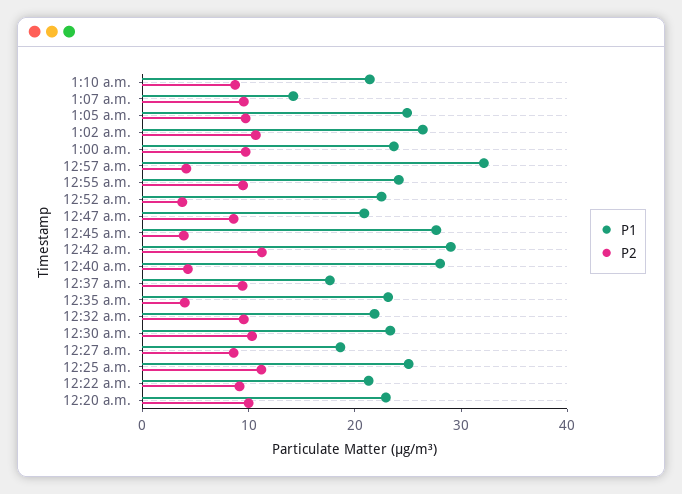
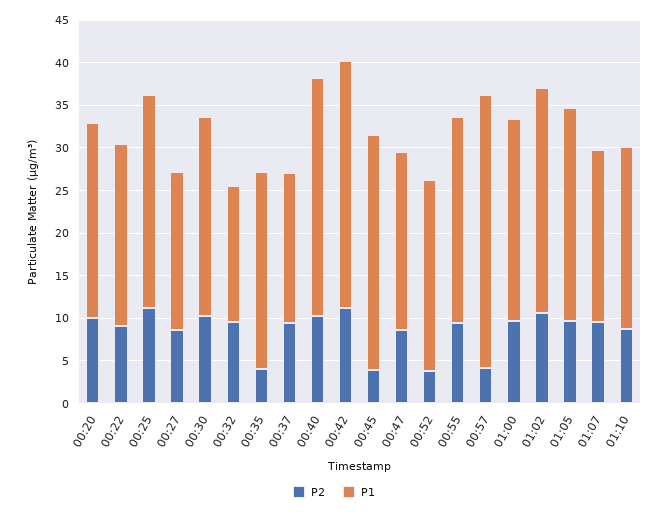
P1, 1:07 a.m.: 14 -> 20
P2, 12:40 a.m.: 4 -> 10
P1, 12:32 a.m.: 22 -> 16

